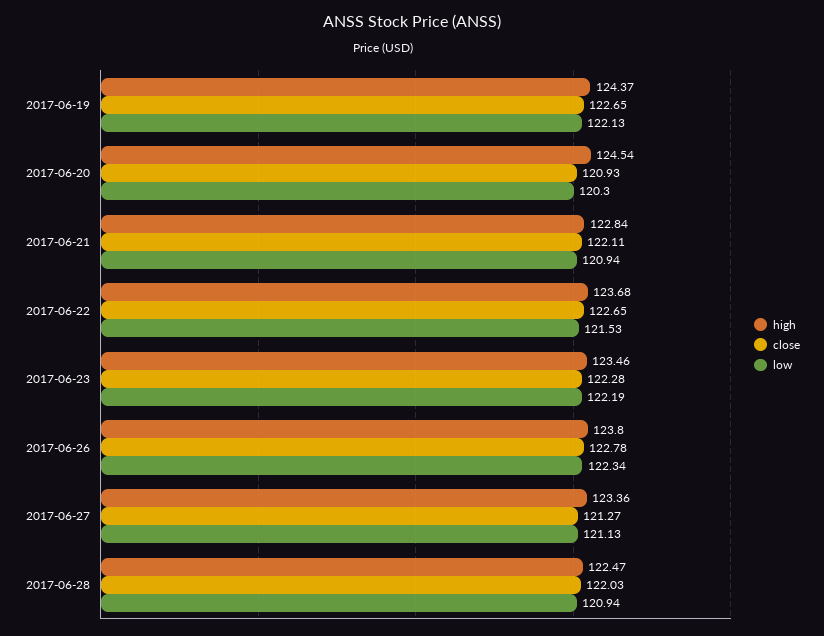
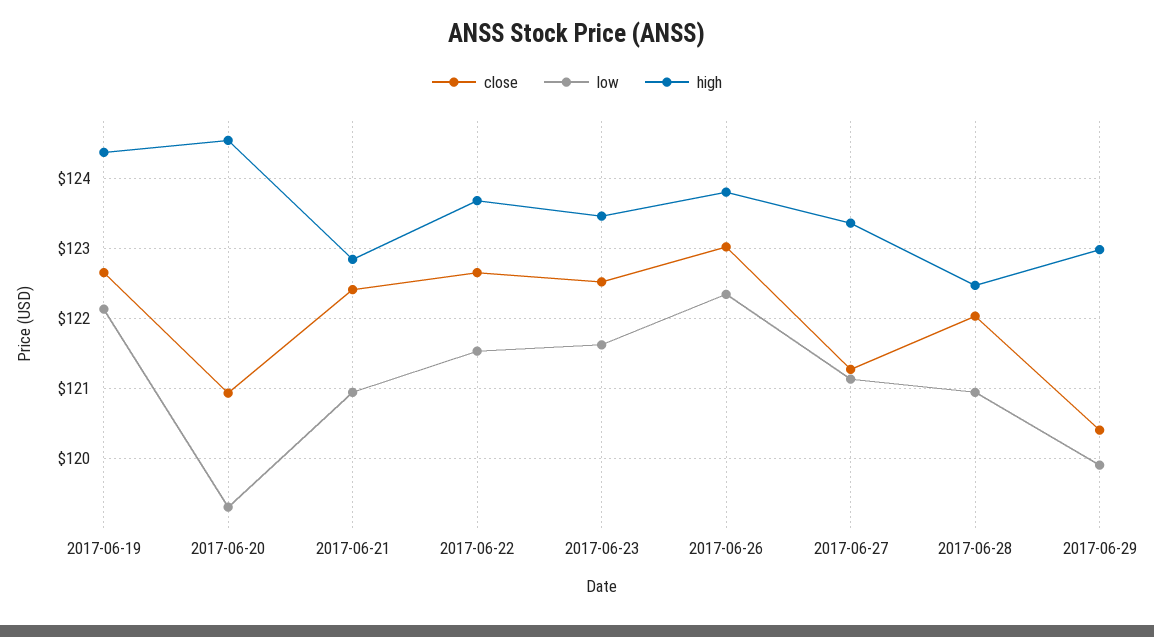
low, 2017-06-20: 120.3 -> 119.3
close, 2017-06-21: 122.11 -> 122.4
close, 2017-06-23: 122.28 -> 122.5
low, 2017-06-23: 122.19 -> 121.6
close, 2017-06-26: 122.78 -> 123
close, 2017-06-29: none -> 120.4
low, 2017-06-29: none -> 119.9
high, 2017-06-29: none -> 123

